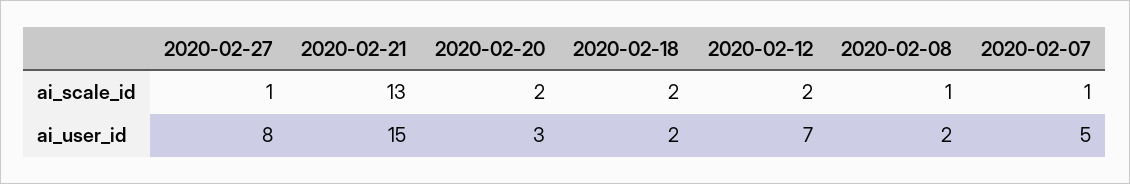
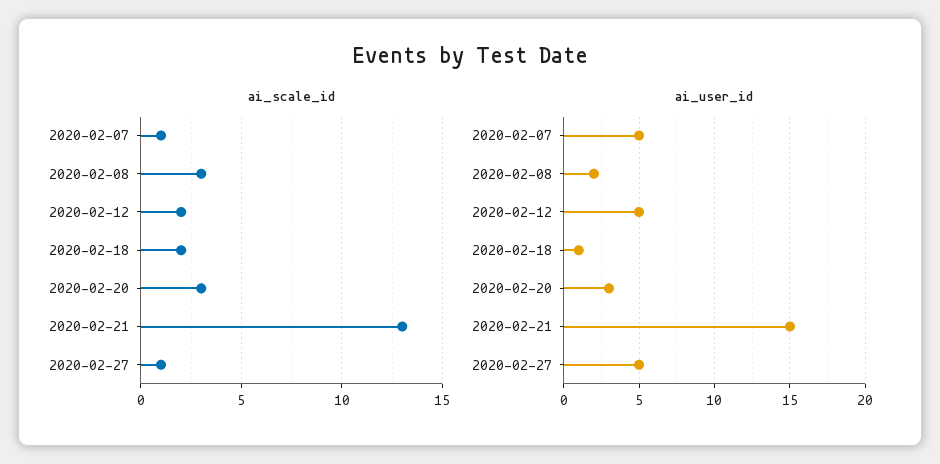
ai_scale_id, 2020-02-20: 2 -> 3
ai_scale_id, 2020-02-08: 1 -> 3
ai_user_id, 2020-02-27: 8 -> 5
ai_user_id, 2020-02-18: 2 -> 1
ai_user_id, 2020-02-12: 7 -> 5

